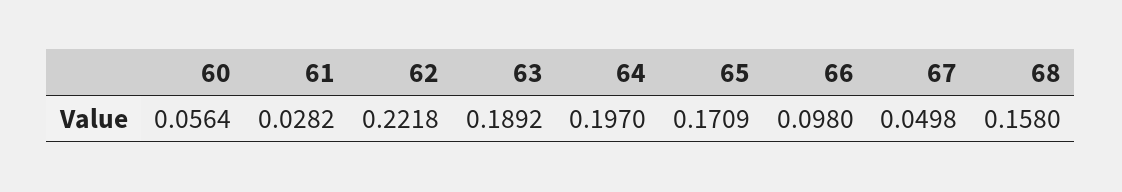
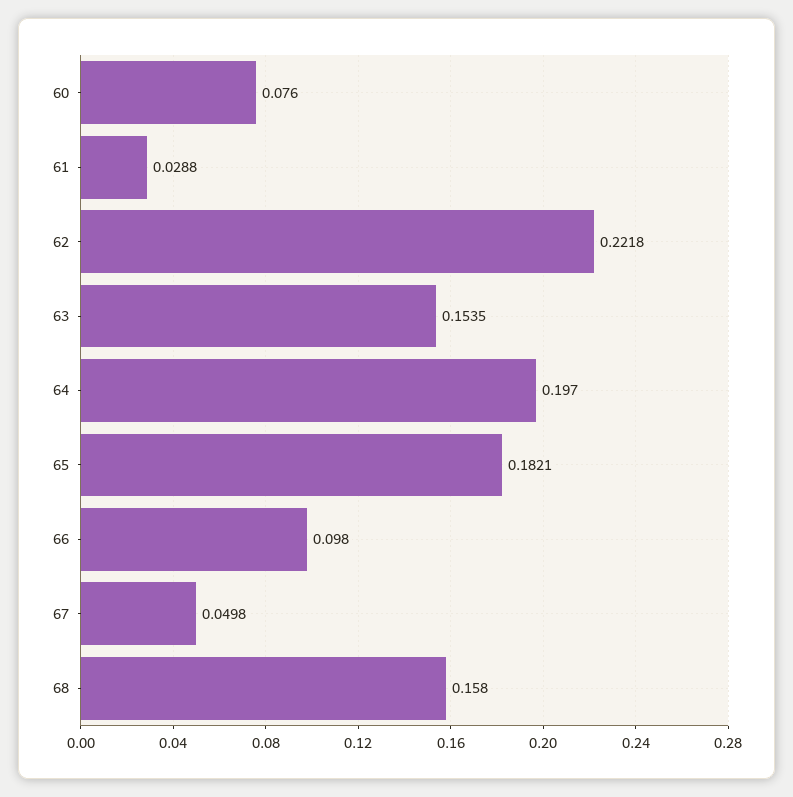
60: 0.0564 -> 0.076
61: 0.0282 -> 0.0288
63: 0.1892 -> 0.1535
65: 0.1709 -> 0.1821

